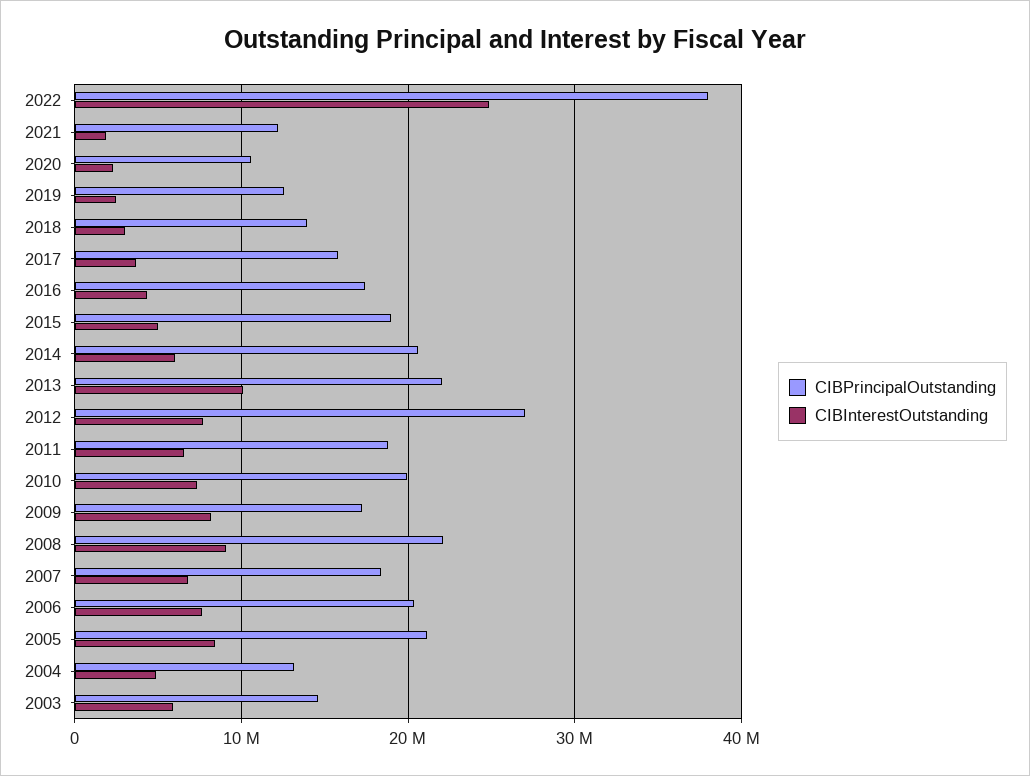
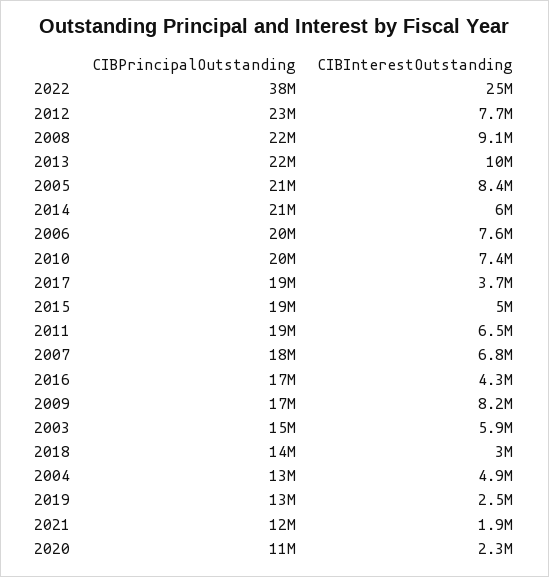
CIBPrincipalOutstanding, 2017: 16000000 -> 19000000
CIBPrincipalOutstanding, 2012: 27000000 -> 23000000

